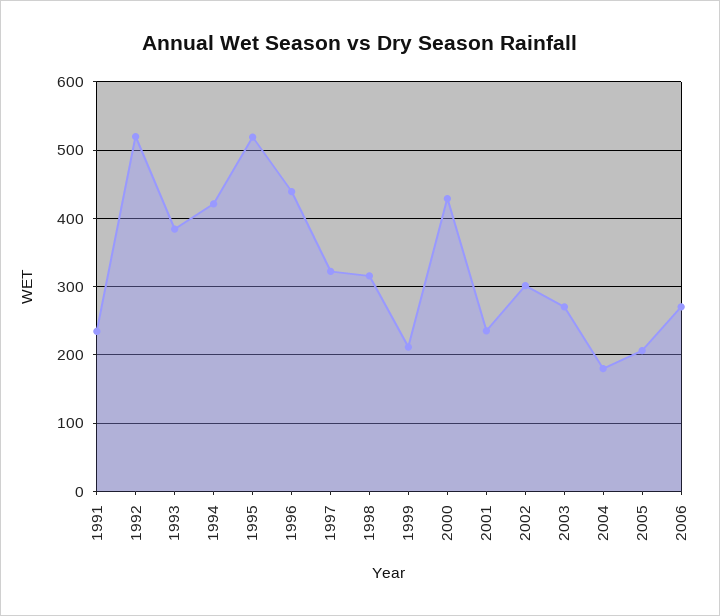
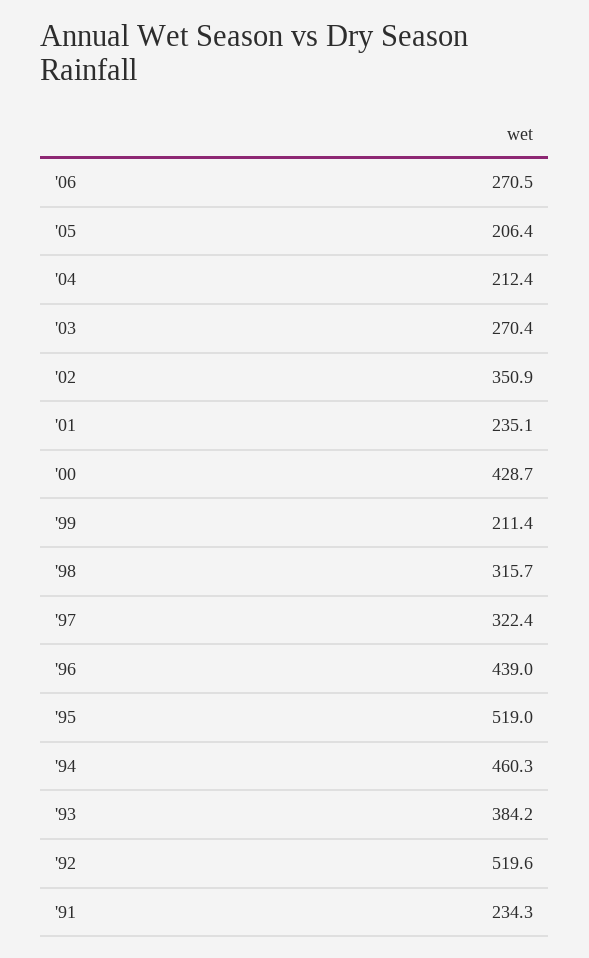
1994: 420 -> 460.3
2002: 300 -> 350.9
2004: 180 -> 212.4

